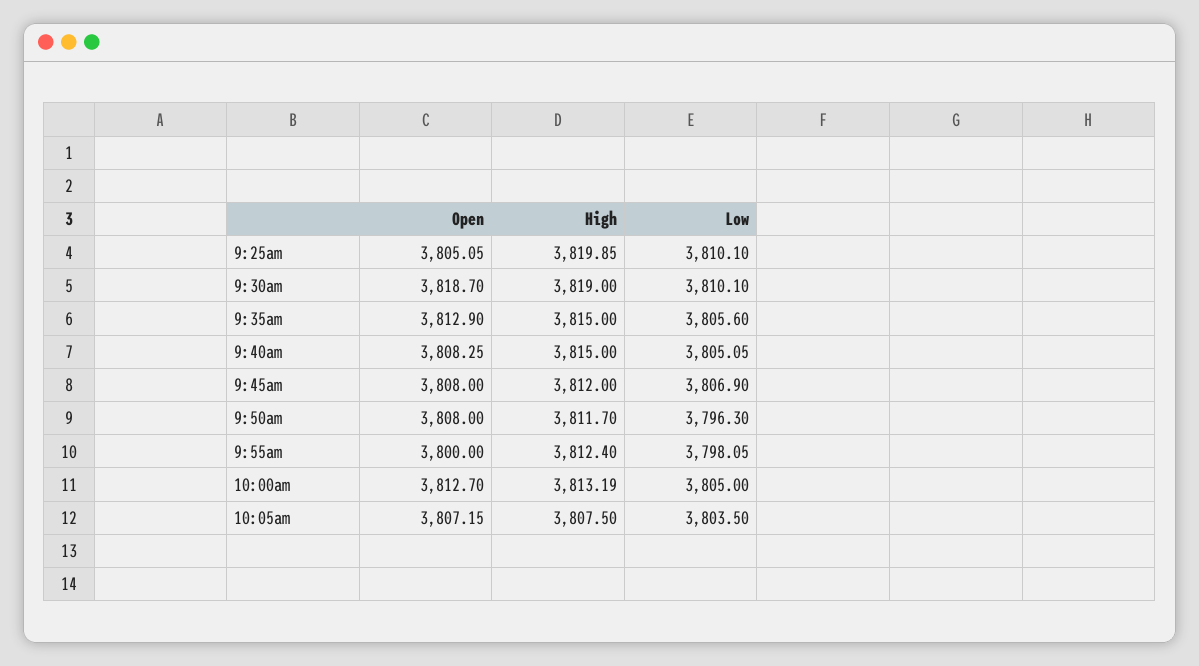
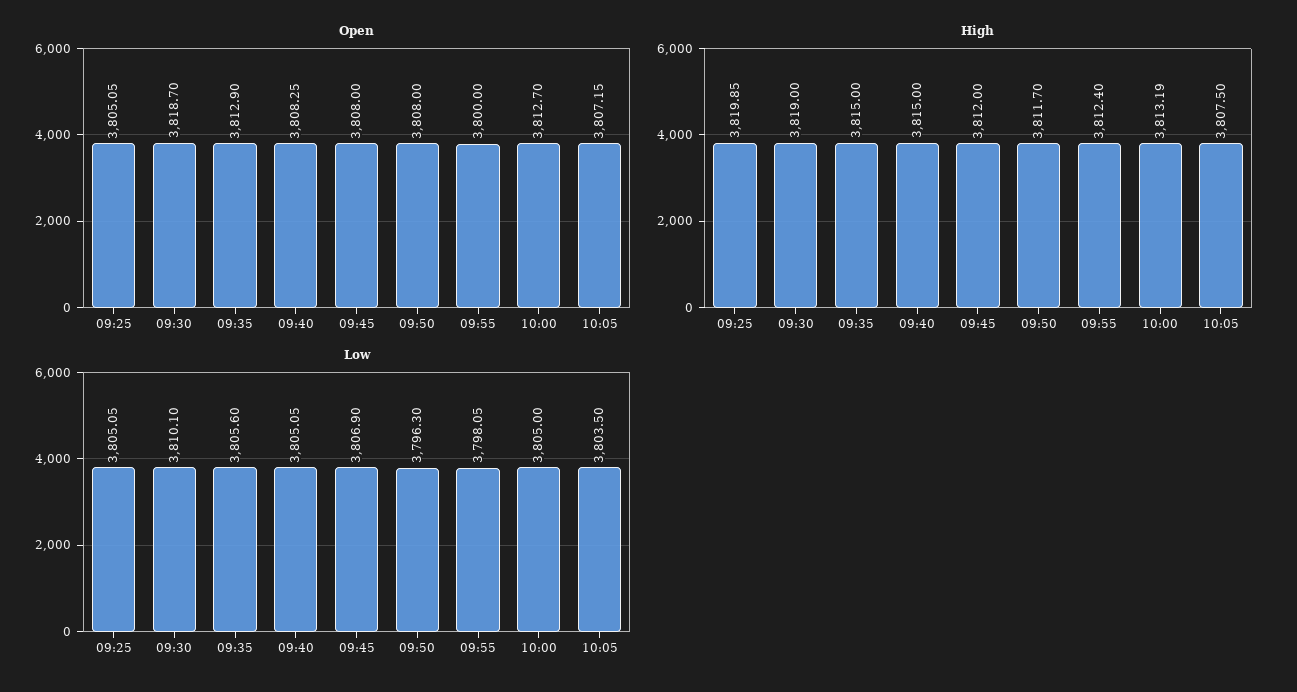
Low, 9:25am: 3810.1 -> 3805.05

